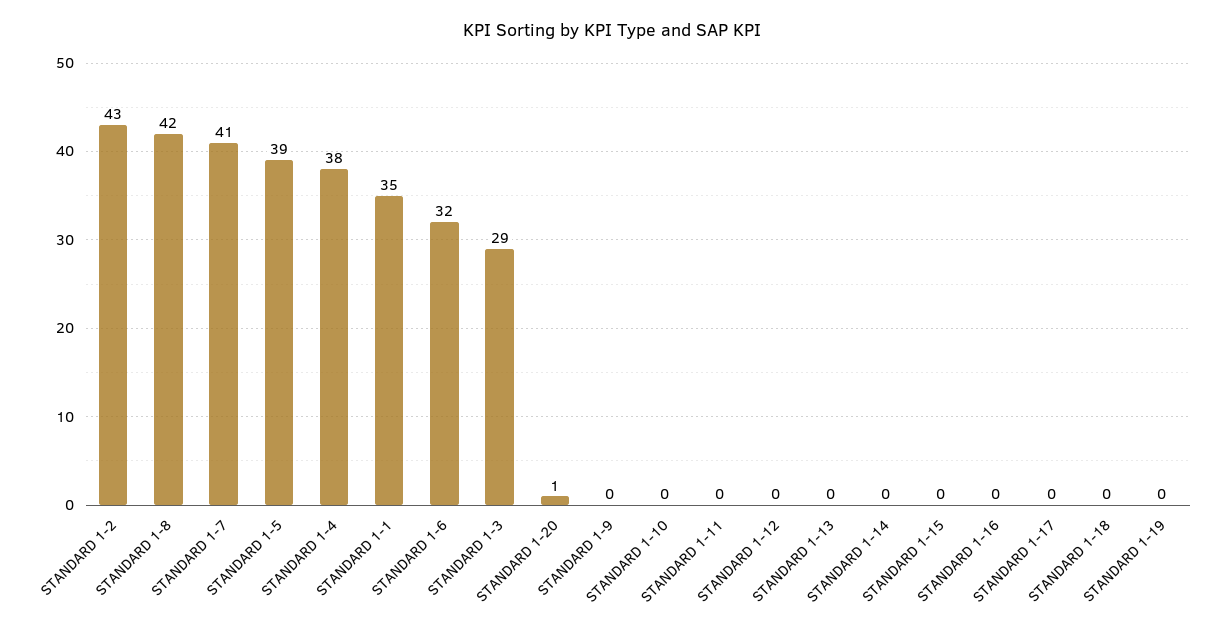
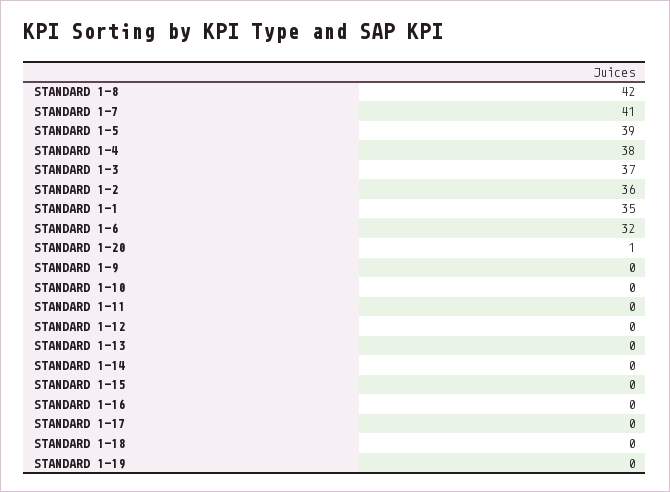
STANDARD 1-2: 43 -> 36
STANDARD 1-3: 29 -> 37

